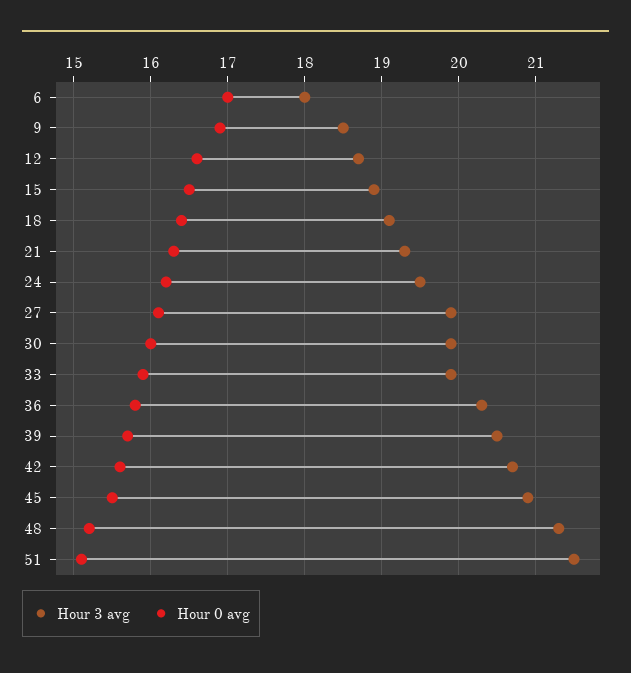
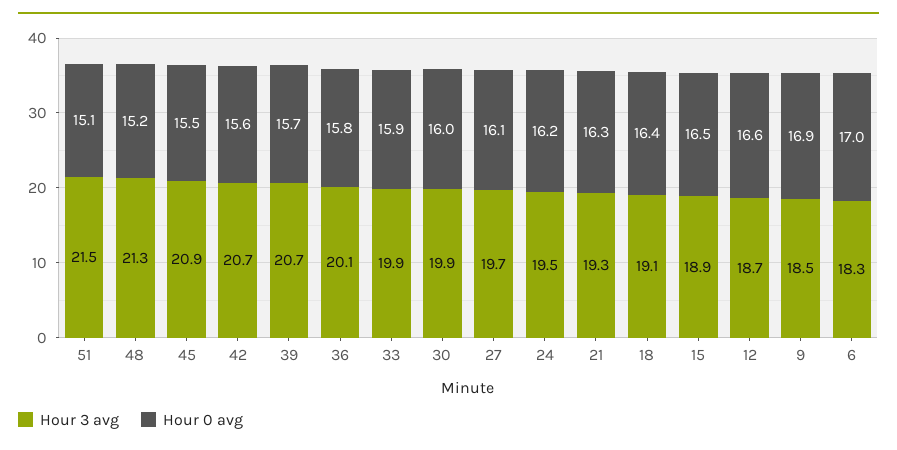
Hour 3 avg, 6: 18 -> 18.3
Hour 3 avg, 27: 19.9 -> 19.7
Hour 3 avg, 36: 20.3 -> 20.1
Hour 3 avg, 39: 20.5 -> 20.7

